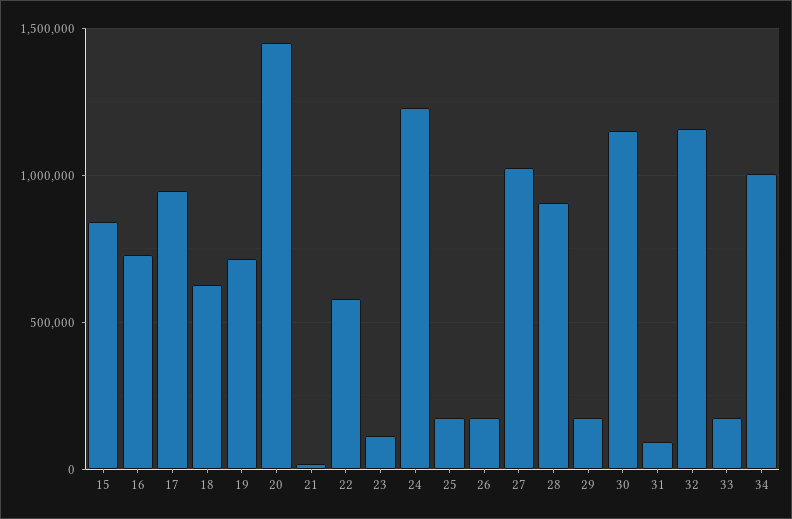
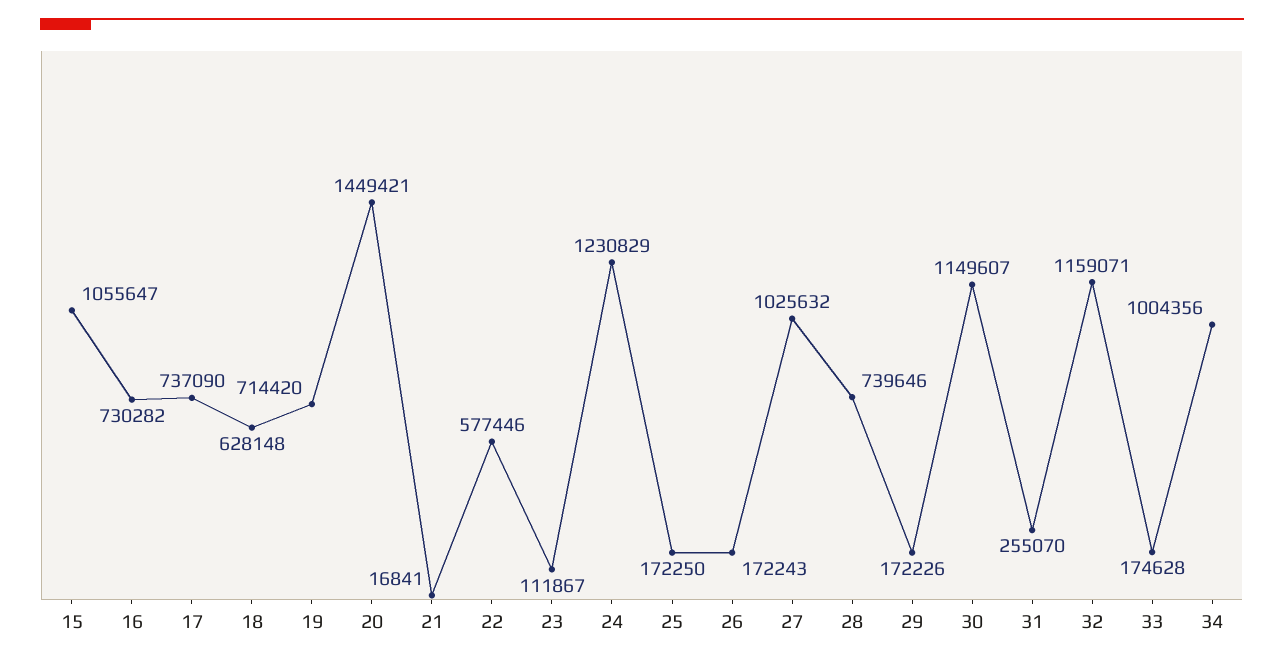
15: 850000 -> 1055647
17: 950000 -> 737090
28: 900000 -> 739646
31: 100000 -> 255070

